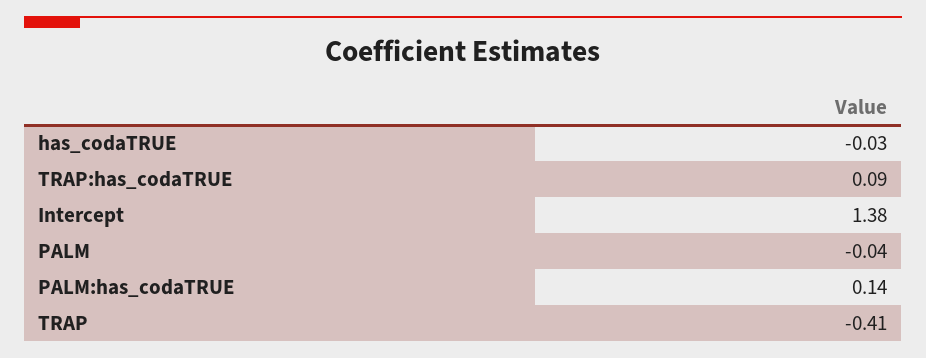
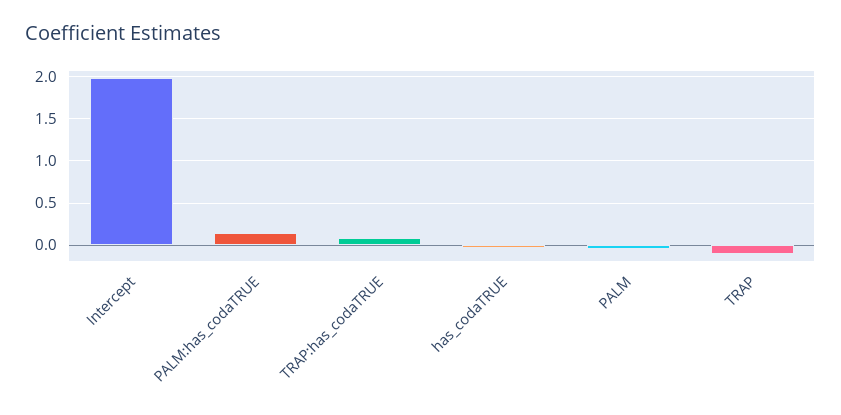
Intercept: 1.38 -> 2
TRAP: -0.41 -> -0.1

